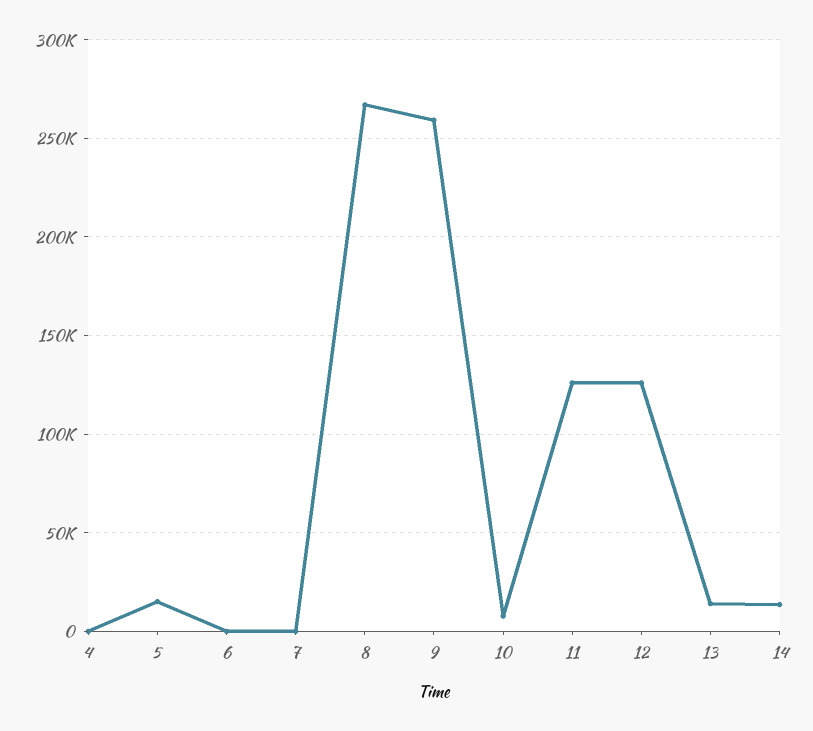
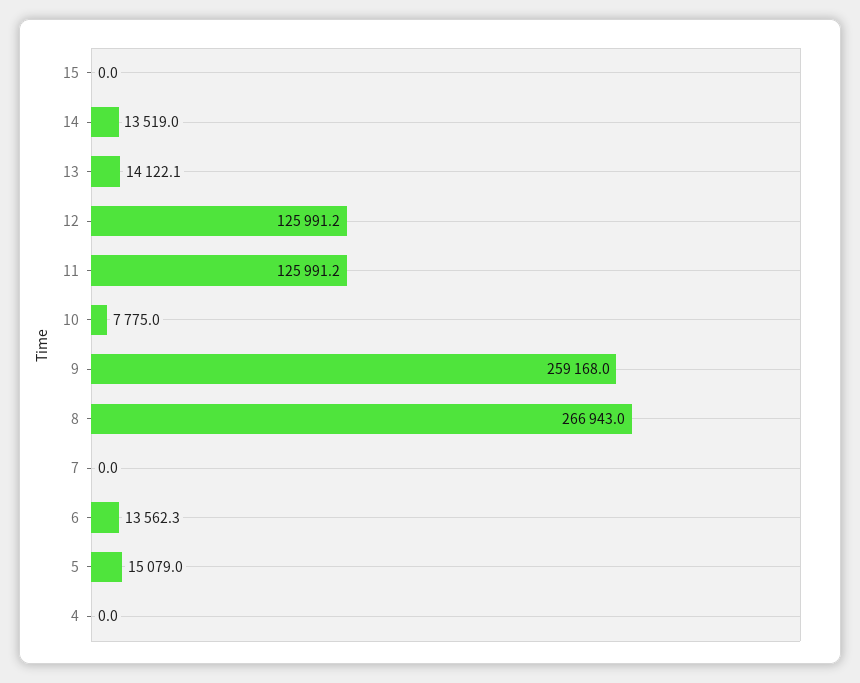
6: 0 -> 13562.3
15: none -> 0

